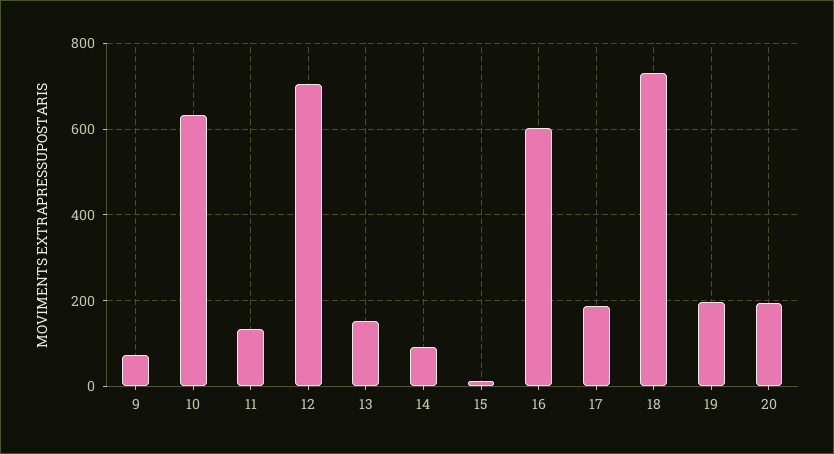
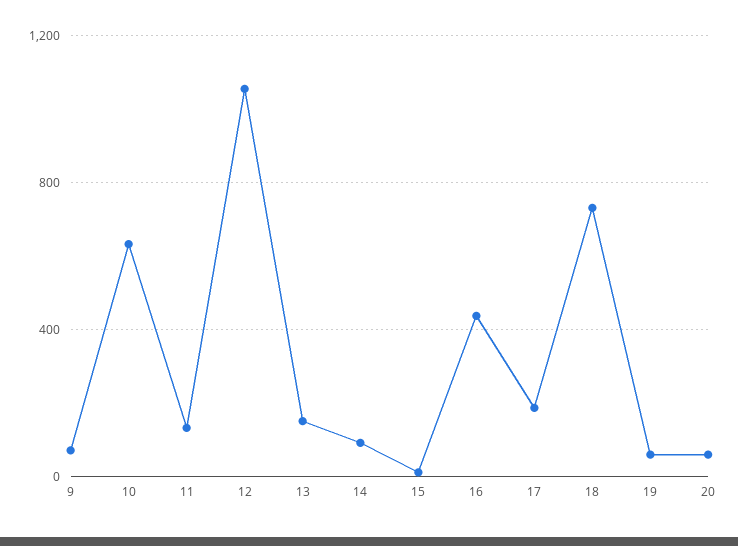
12: 700 -> 1050
16: 600 -> 450
19: 200 -> 50
20: 200 -> 50

